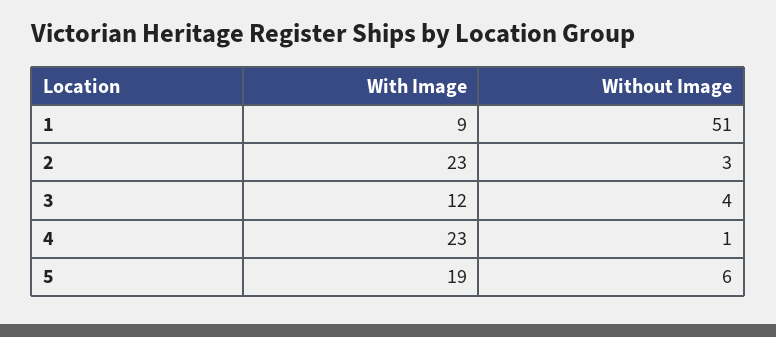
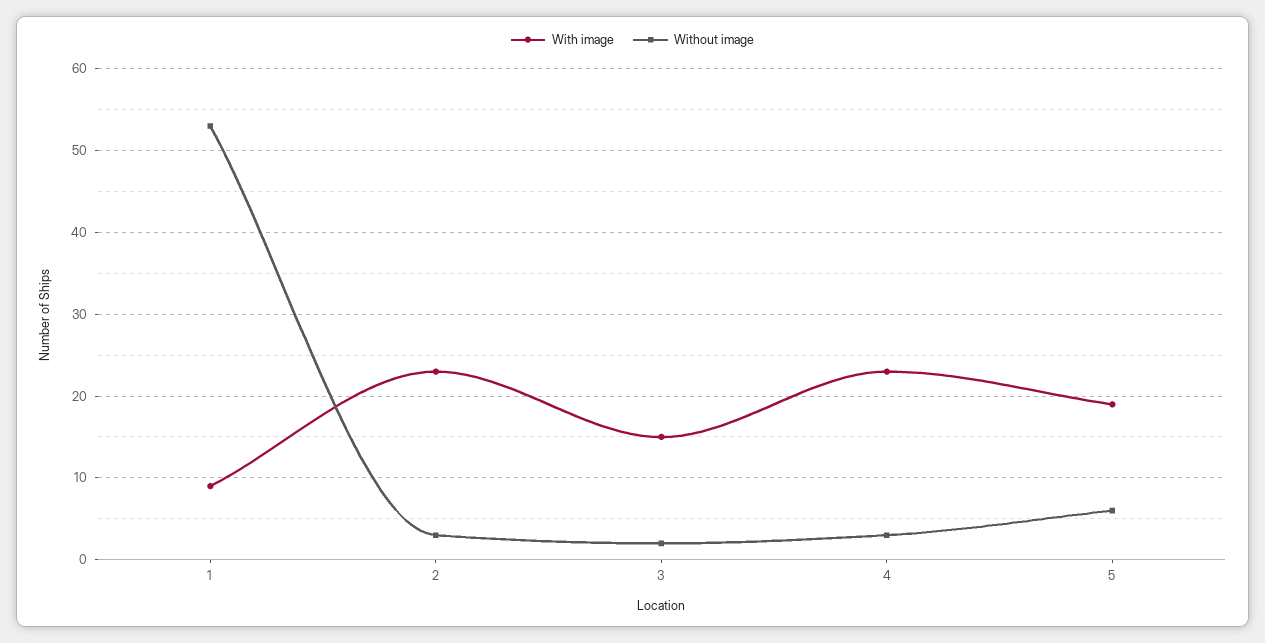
Without Image, 1: 51 -> 53
With Image, 3: 12 -> 15
Without Image, 3: 4 -> 2
Without Image, 4: 1 -> 3

